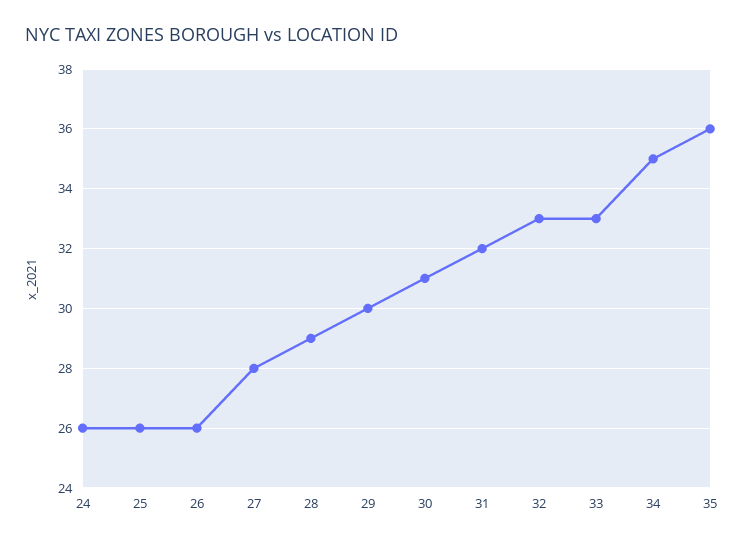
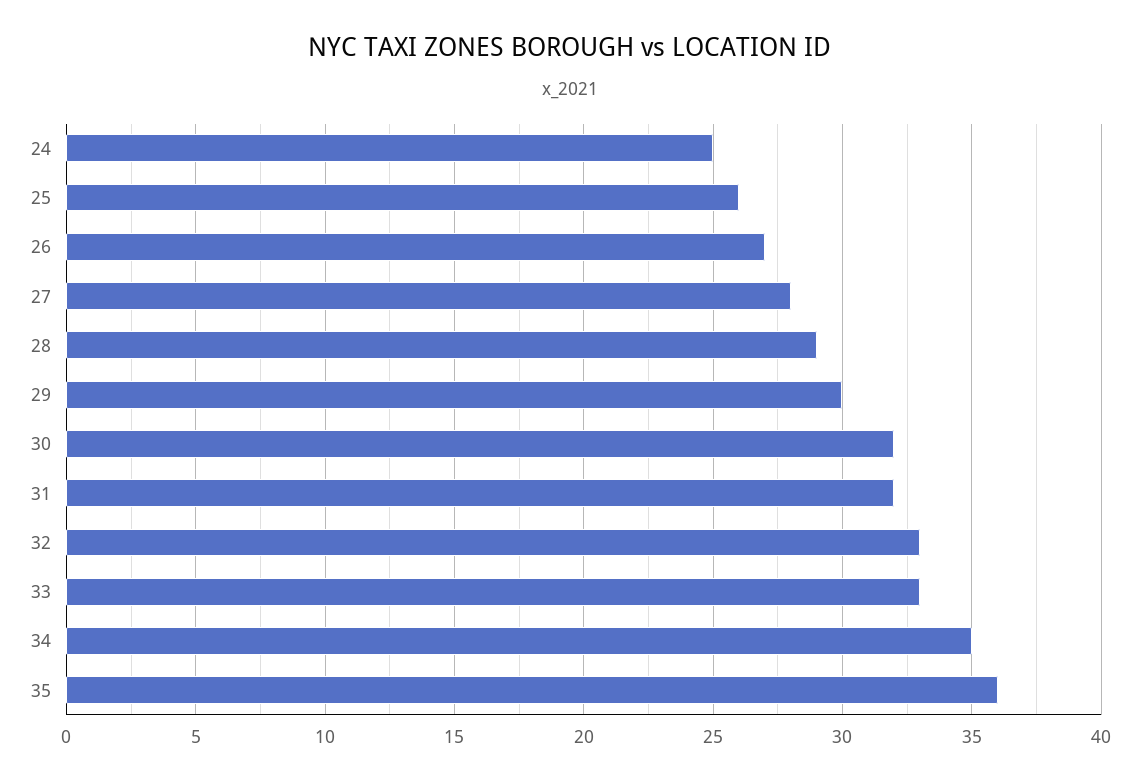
24: 26 -> 25
26: 26 -> 27
30: 31 -> 32

